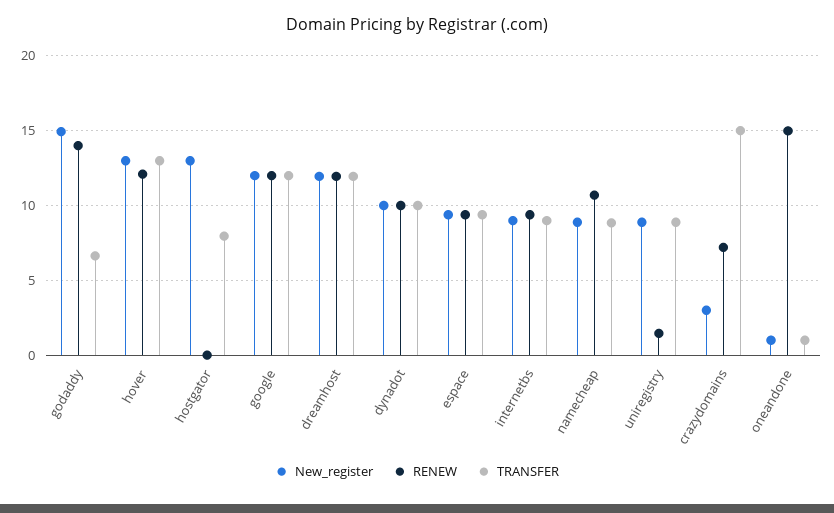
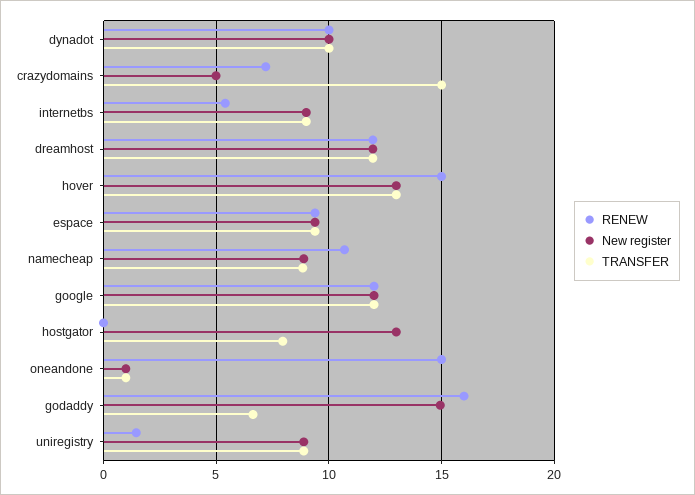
RENEW, godaddy: 14 -> 16
RENEW, hover: 12 -> 15
RENEW, internetbs: 9.5 -> 5.5
New_register, crazydomains: 3 -> 5

